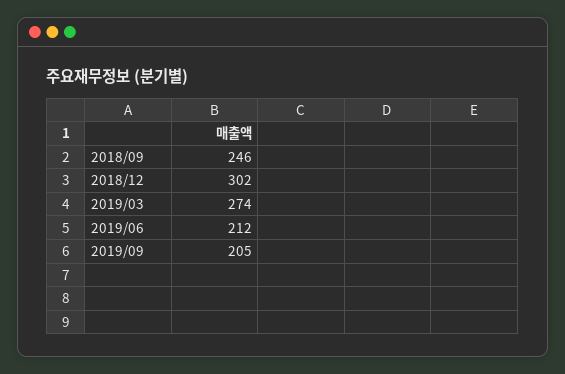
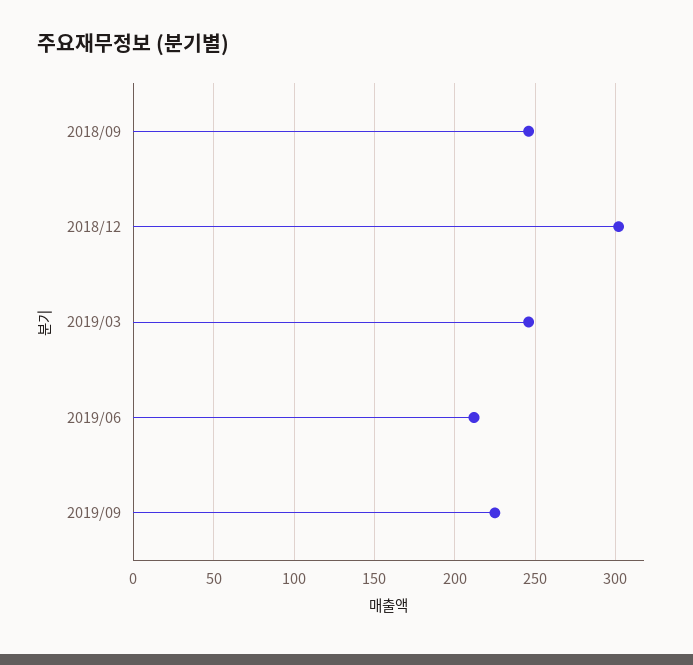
2019/03: 274 -> 245
2019/09: 205 -> 225

